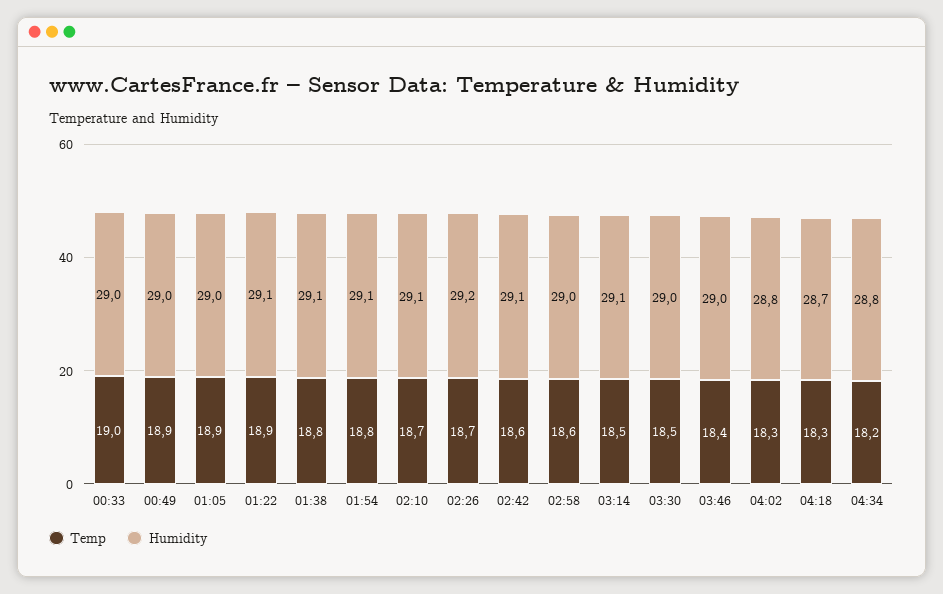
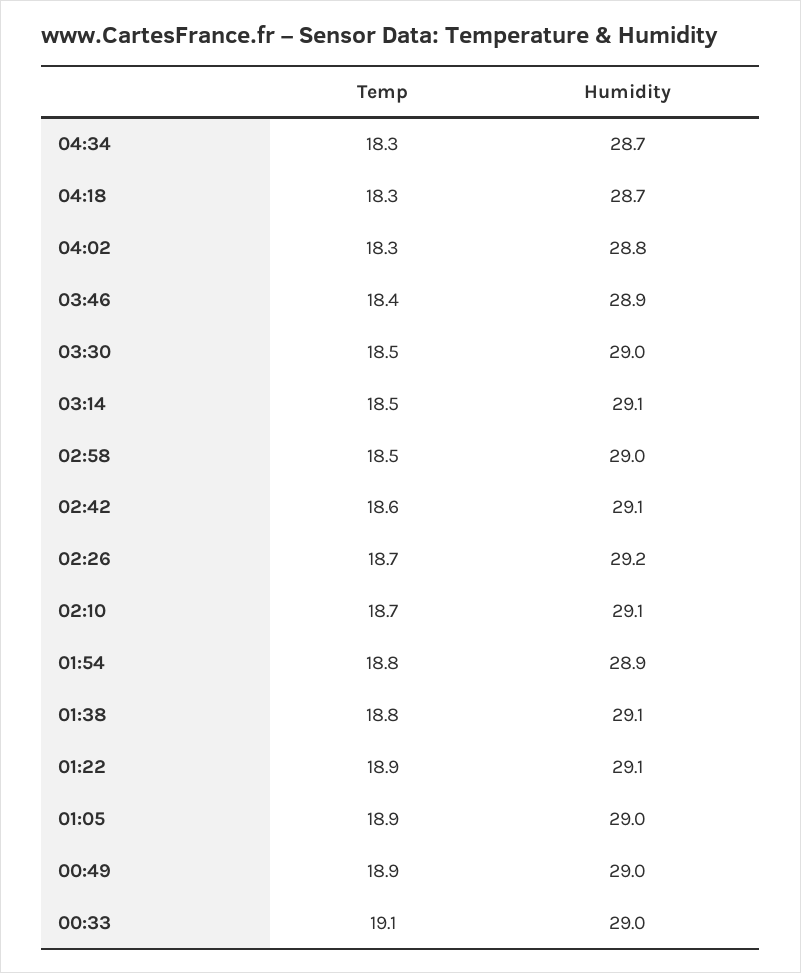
Temp, 00:33: 19 -> 19.1
Humidity, 01:54: 29.1 -> 28.9
Temp, 02:58: 18.6 -> 18.5
Humidity, 03:46: 29 -> 28.9
Temp, 04:34: 18.2 -> 18.3
Humidity, 04:34: 28.8 -> 28.7

